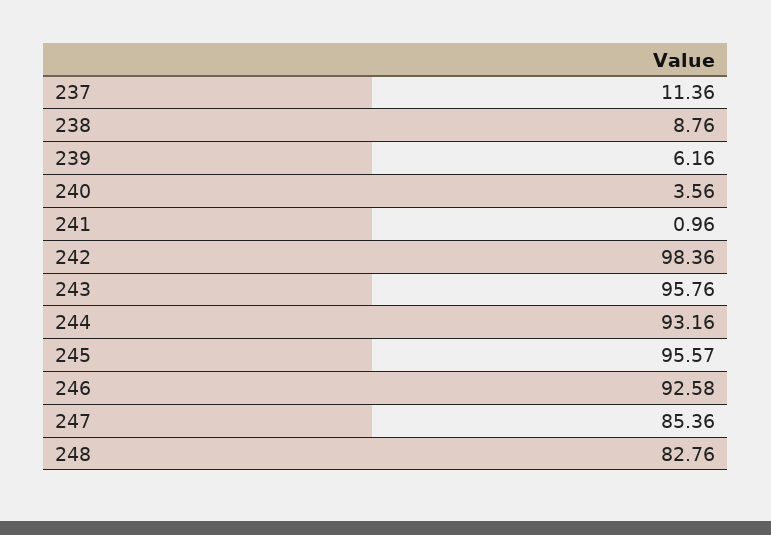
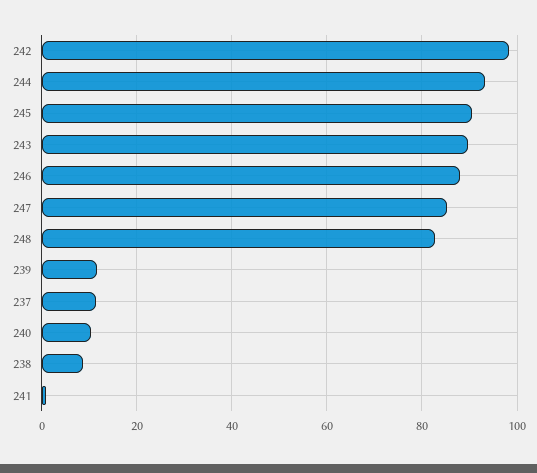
239: 6.16 -> 12
240: 3.56 -> 10
243: 95.76 -> 90
245: 95.57 -> 90
246: 92.58 -> 88

